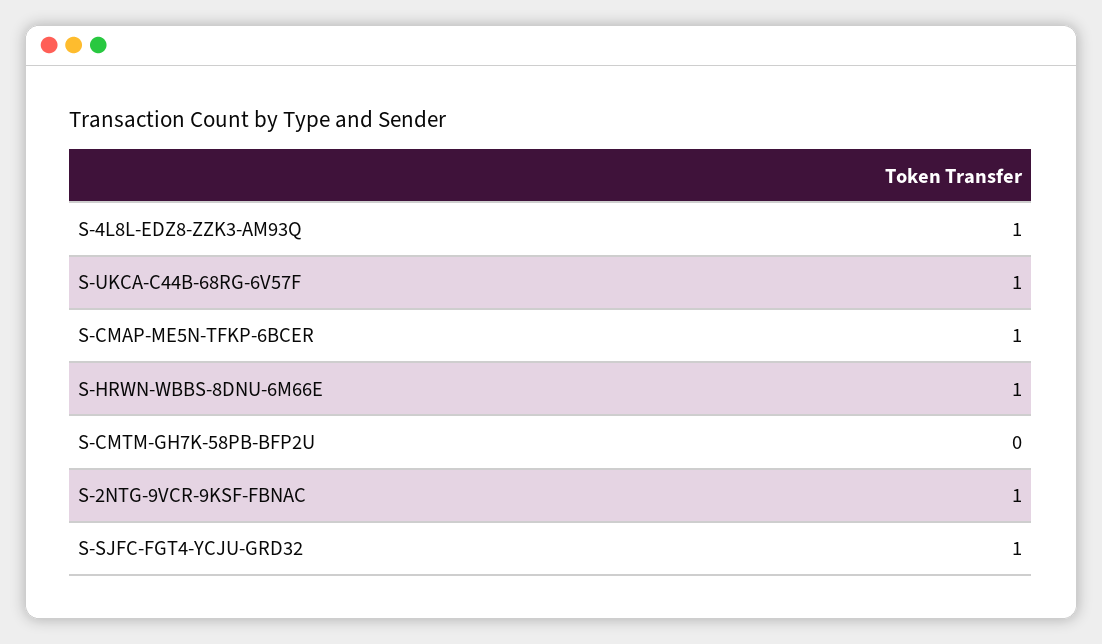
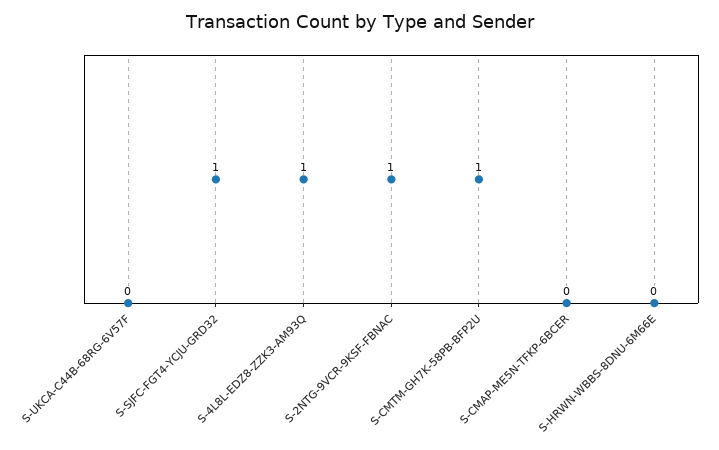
S-UKCA-C44B-68RG-6V57F: 1 -> 0
S-CMAP-ME5N-TFKP-6BCER: 1 -> 0
S-HRWN-WBBS-8DNU-6M66E: 1 -> 0
S-CMTM-GH7K-58PB-BFP2U: 0 -> 1

